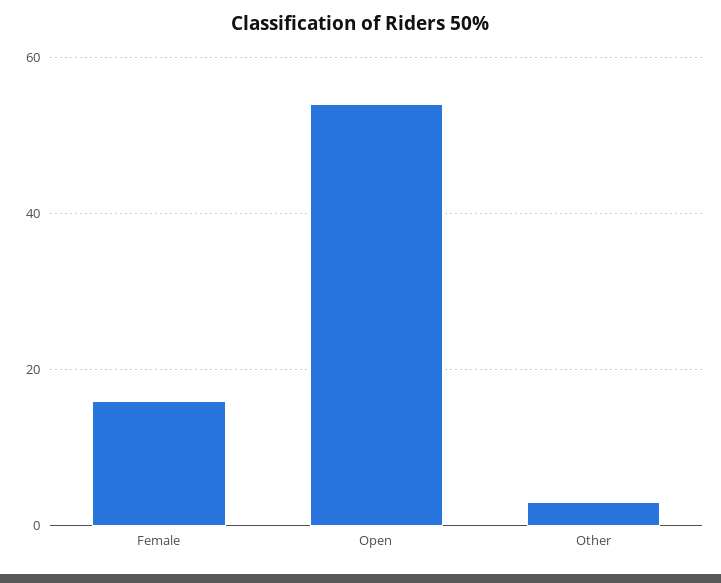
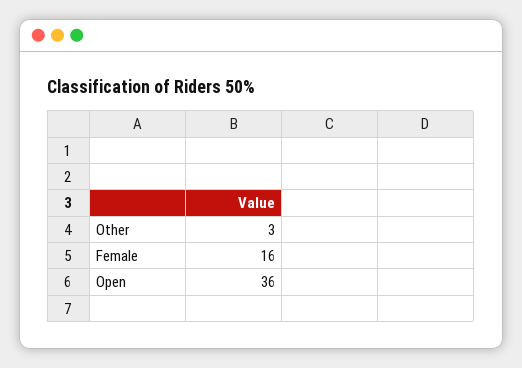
Open: 55 -> 36

